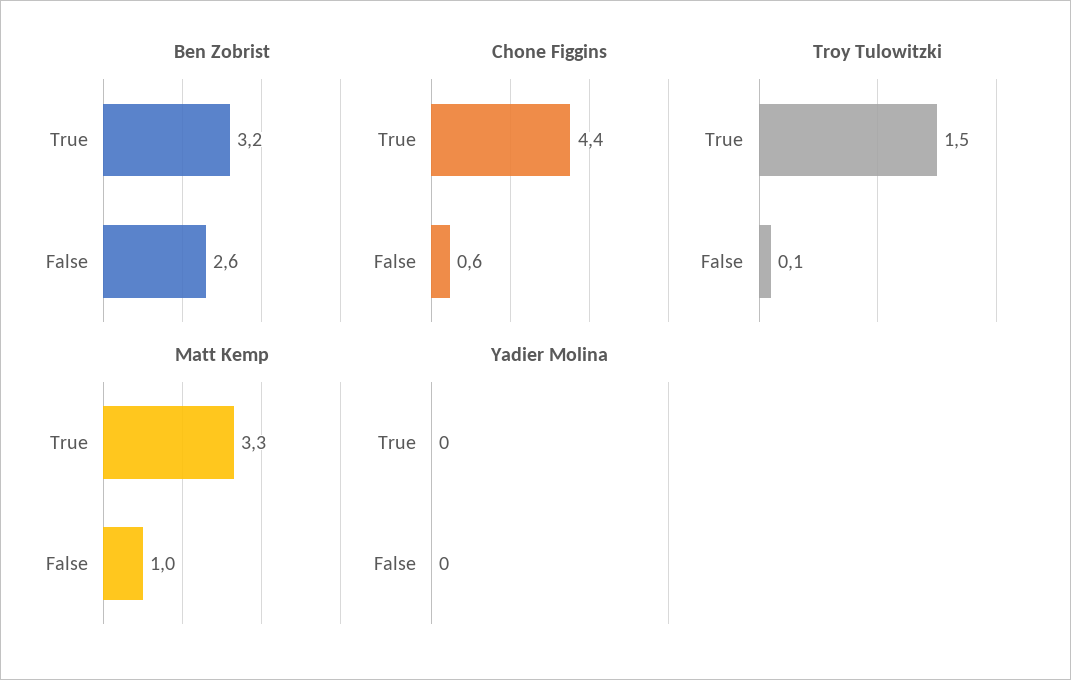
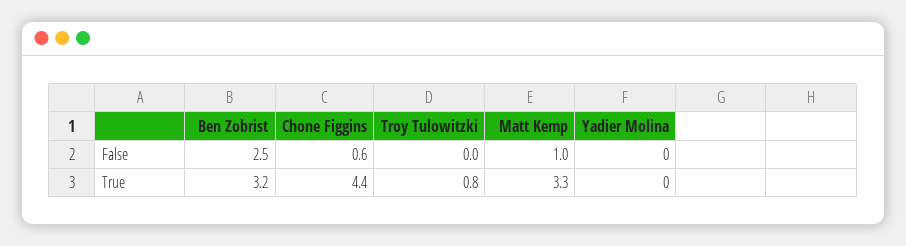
Ben Zobrist, False: 2.6 -> 2.5
Troy Tulowitzki, True: 1.5 -> 0.8
Troy Tulowitzki, False: 0.1 -> 0

